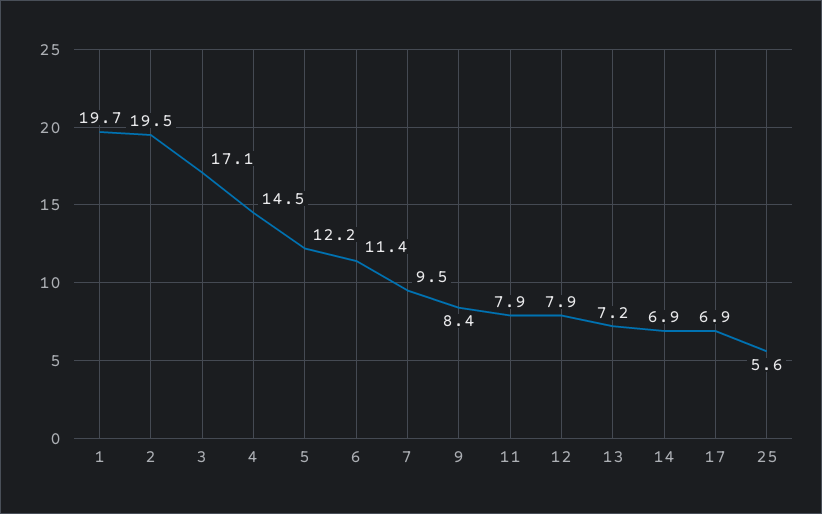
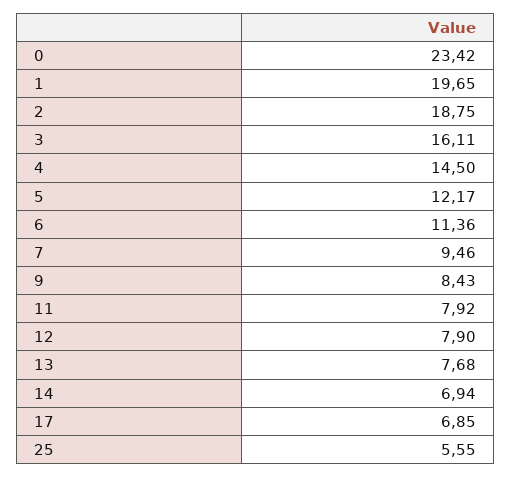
2: 19.5 -> 18.75
3: 17.1 -> 16.11
13: 7.2 -> 7.68
0: none -> 23.42

